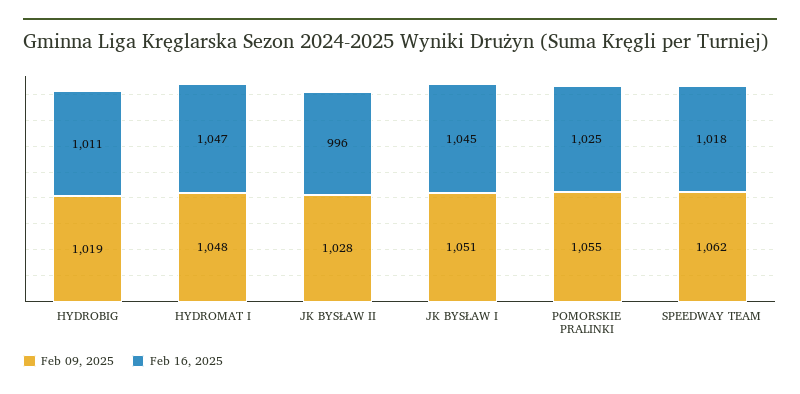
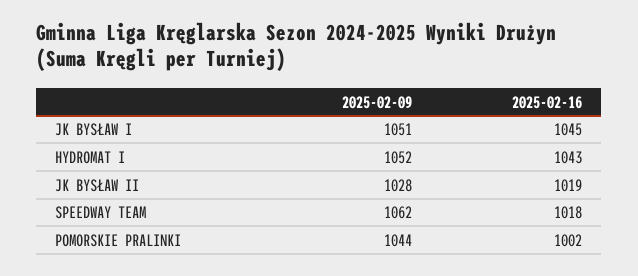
Feb 09, 2025, HYDROBIG: 1019 -> none
Feb 16, 2025, HYDROBIG: 1011 -> none
Feb 09, 2025, HYDROMAT I: 1048 -> 1052
Feb 16, 2025, HYDROMAT I: 1047 -> 1043
Feb 16, 2025, JK BYSŁAW II: 996 -> 1019
Feb 09, 2025, POMORSKIE PRALINKI: 1055 -> 1044
Feb 16, 2025, POMORSKIE PRALINKI: 1025 -> 1002

